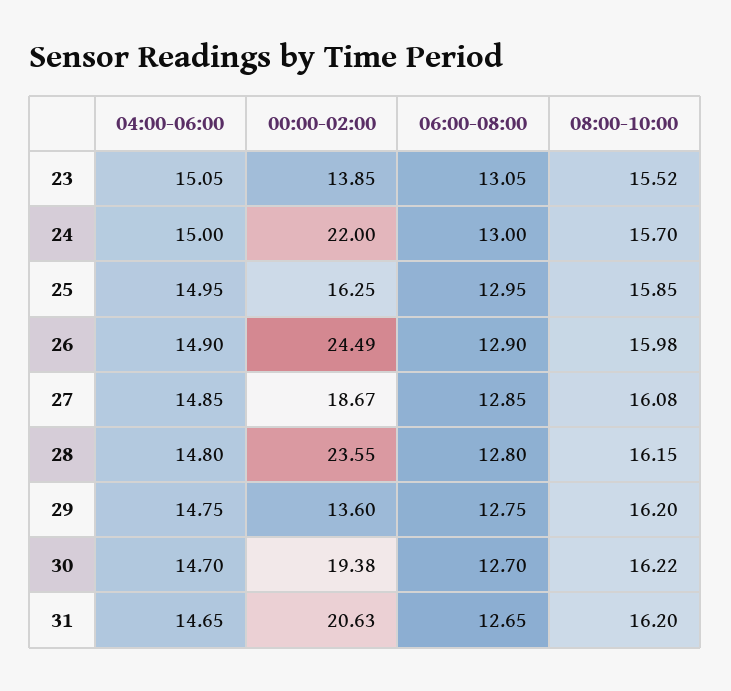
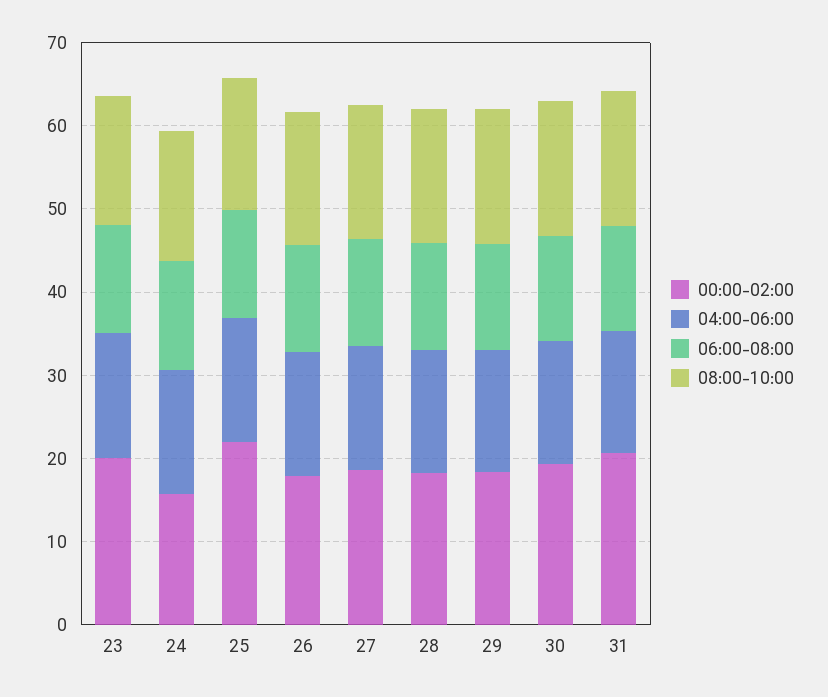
00:00-02:00, 23: 13.85 -> 20
00:00-02:00, 24: 22 -> 16
00:00-02:00, 25: 16.25 -> 22
00:00-02:00, 26: 24.49 -> 18
00:00-02:00, 28: 23.55 -> 18
00:00-02:00, 29: 13.6 -> 18

